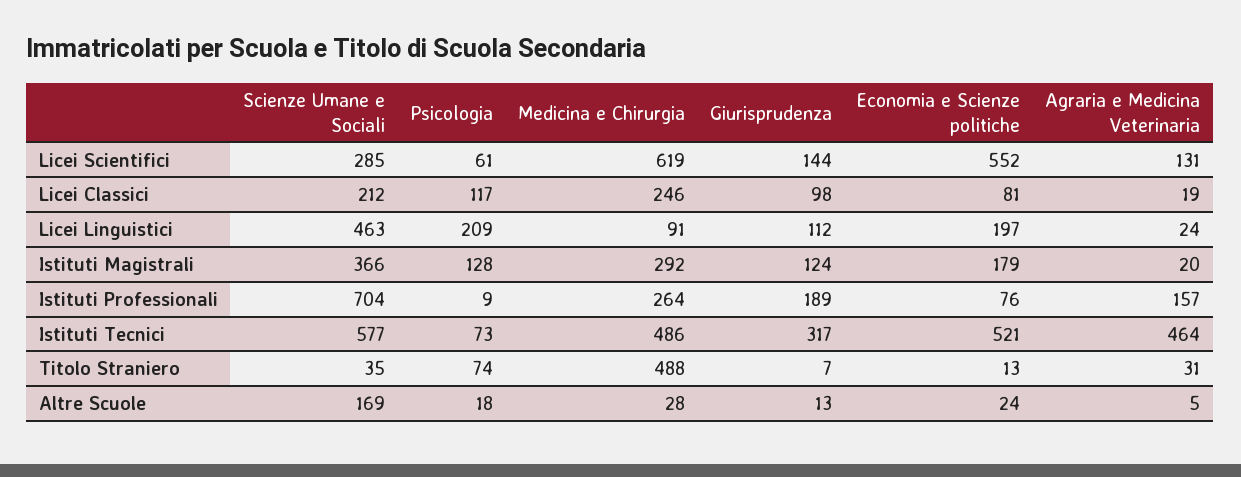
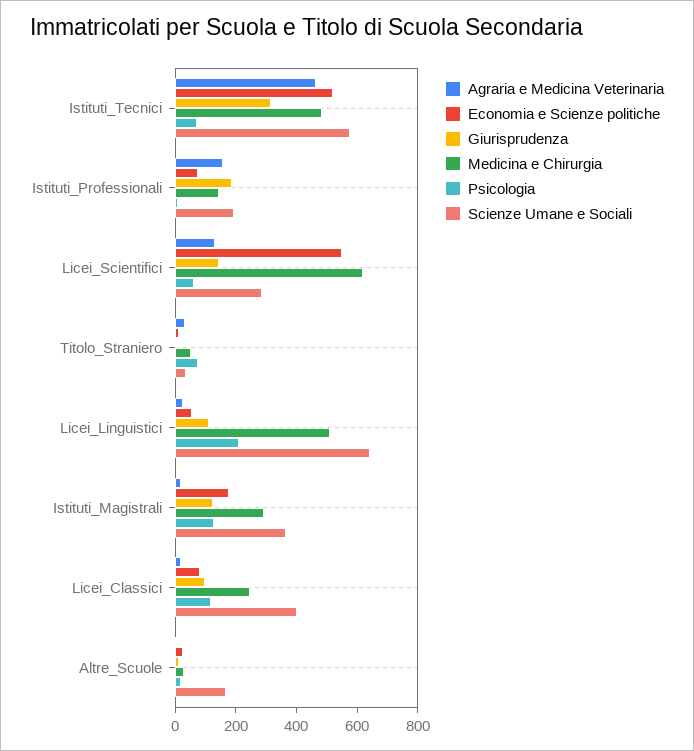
Scienze Umane e Sociali, Licei Classici: 212 -> 400
Scienze Umane e Sociali, Licei Linguistici: 463 -> 650
Medicina e Chirurgia, Licei Linguistici: 91 -> 500
Economia e Scienze politiche, Licei Linguistici: 197 -> 50
Scienze Umane e Sociali, Istituti Professionali: 704 -> 200
Medicina e Chirurgia, Istituti Professionali: 264 -> 150
Medicina e Chirurgia, Titolo Straniero: 488 -> 50

